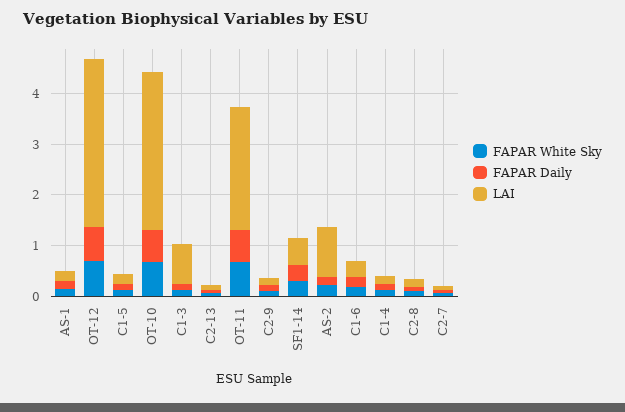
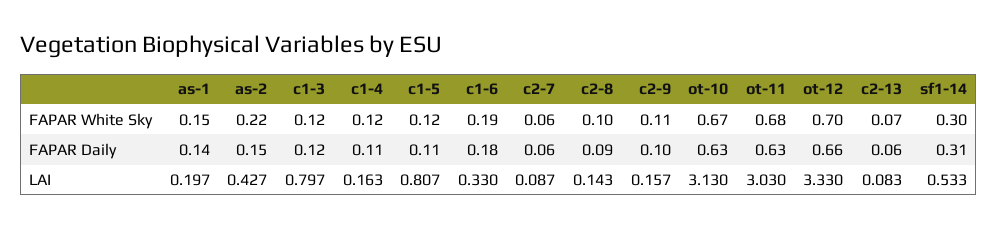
LAI, C1-5: 0.2 -> 0.807
LAI, OT-11: 2.4 -> 3.03
LAI, AS-2: 1 -> 0.427

